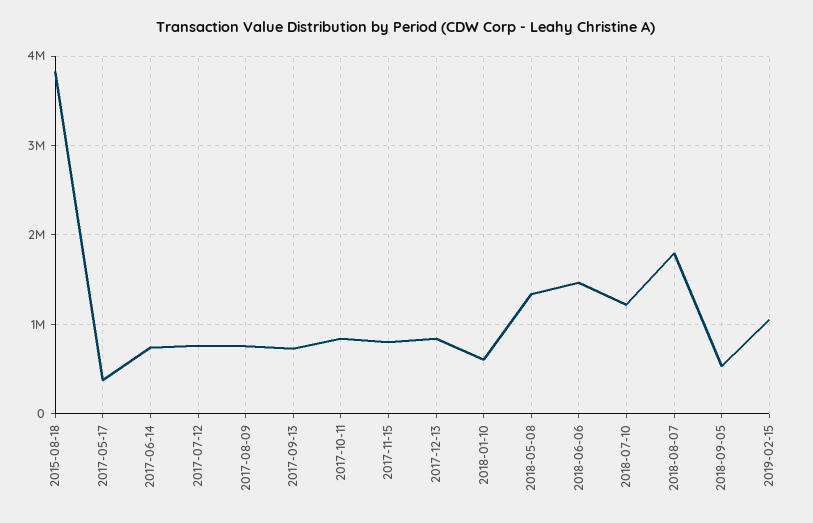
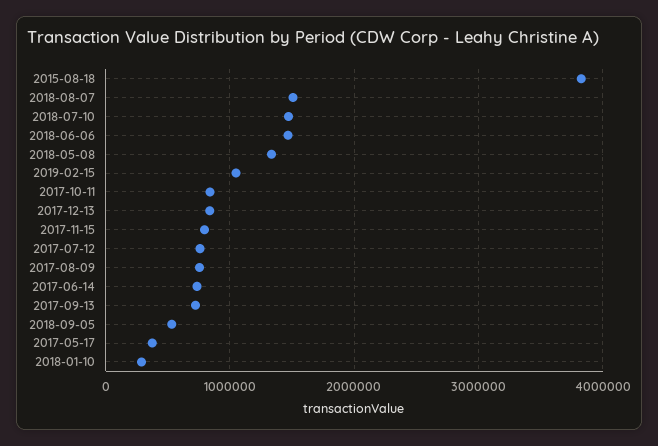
2018-01-10: 600000 -> 300000
2018-07-10: 1200000 -> 1500000
2018-08-07: 1800000 -> 1500000

